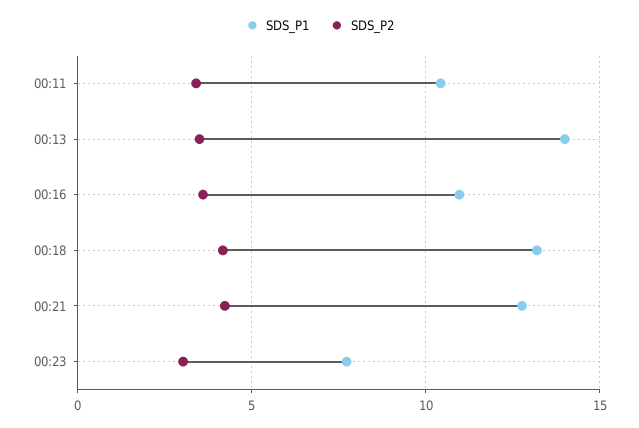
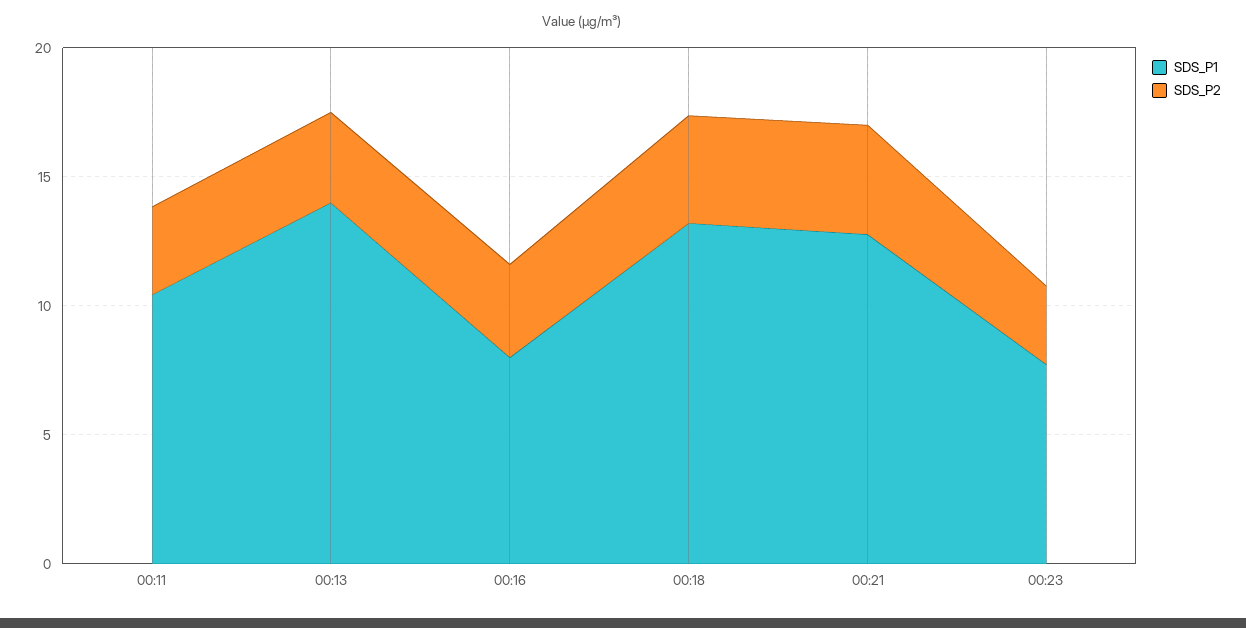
SDS_P1, 00:16: 11 -> 8

